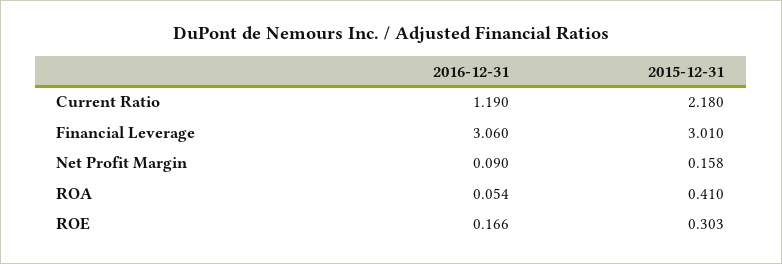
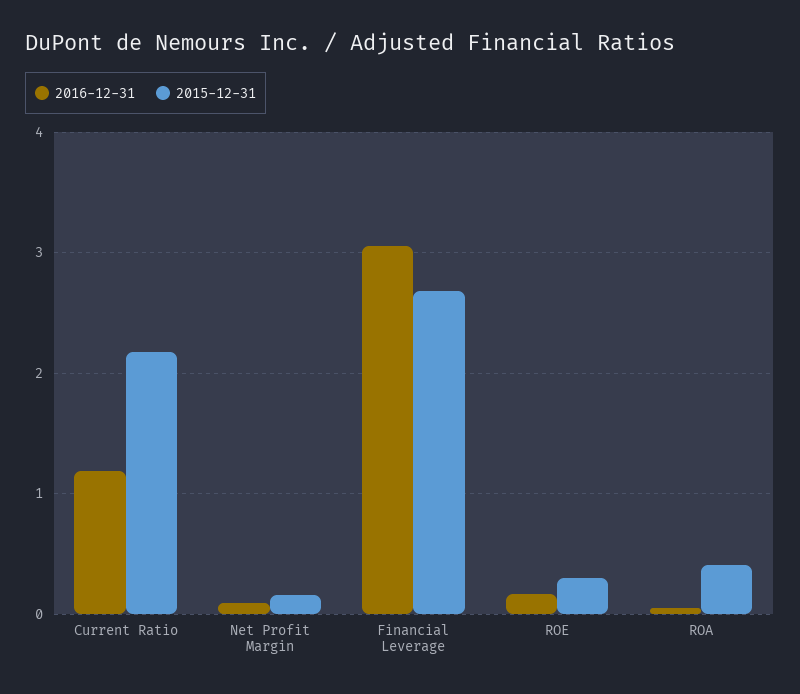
2015-12-31, Financial Leverage: 3.01 -> 2.7

